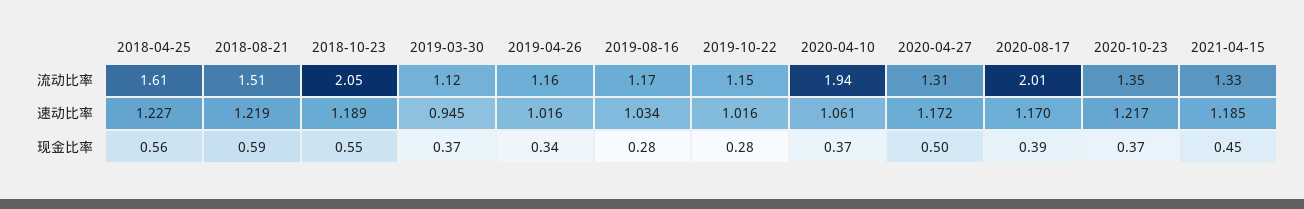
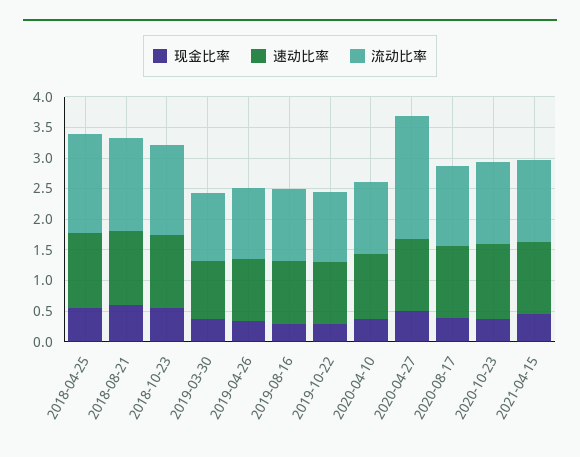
流动比率, 2018-10-23: 2.05 -> 1.5
流动比率, 2020-04-10: 1.94 -> 1.25
流动比率, 2020-04-27: 1.31 -> 2
流动比率, 2020-08-17: 2.01 -> 1.25

